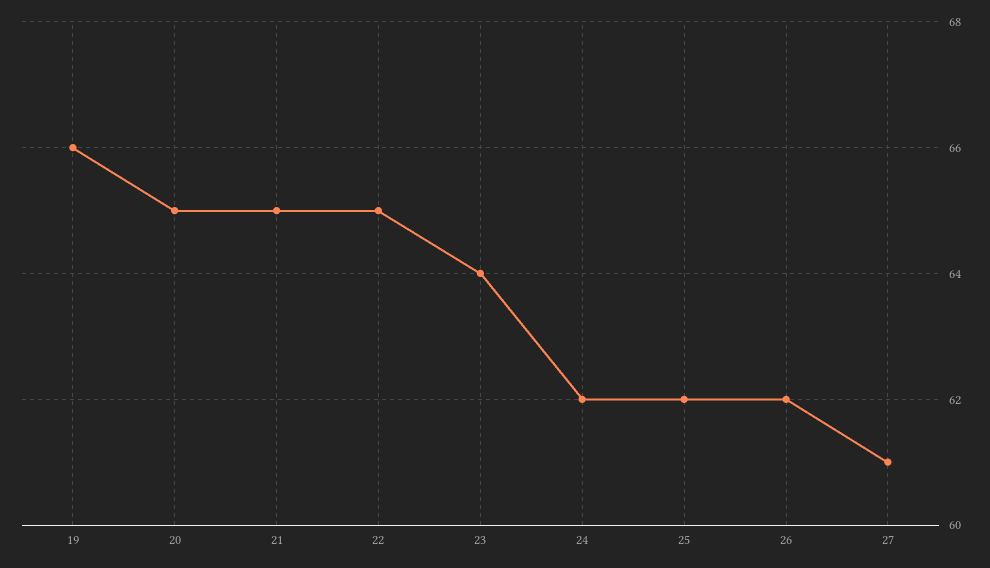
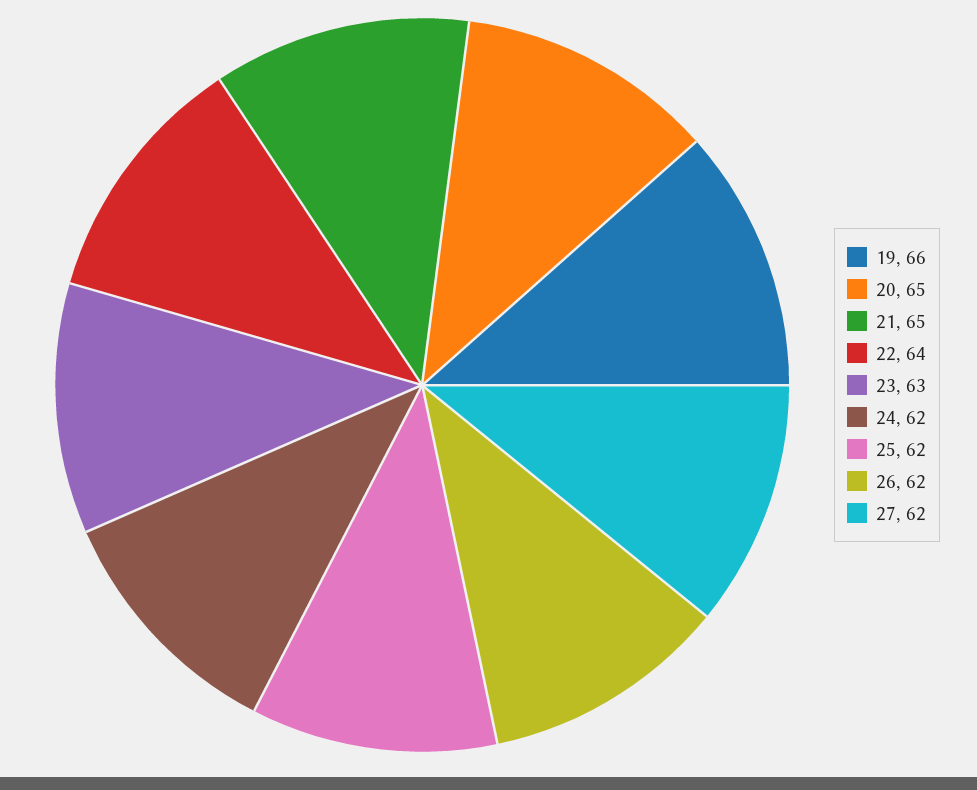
22: 65 -> 64
23: 64 -> 63
27: 61 -> 62

